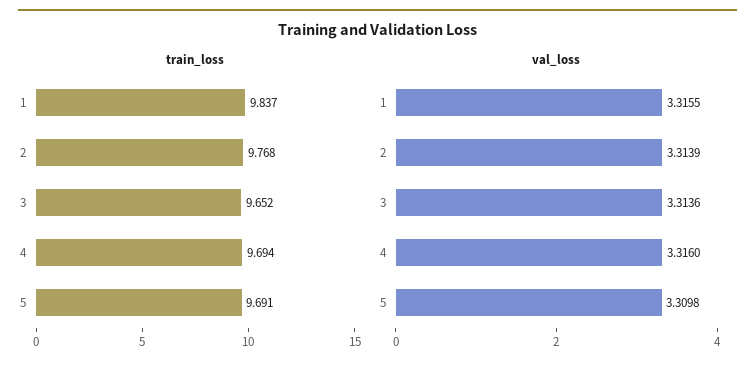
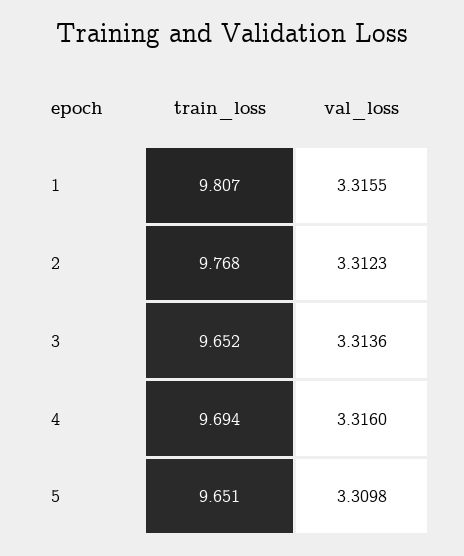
train_loss, 1: 9.837 -> 9.807
train_loss, 5: 9.691 -> 9.651
val_loss, 2: 3.3139 -> 3.3123

